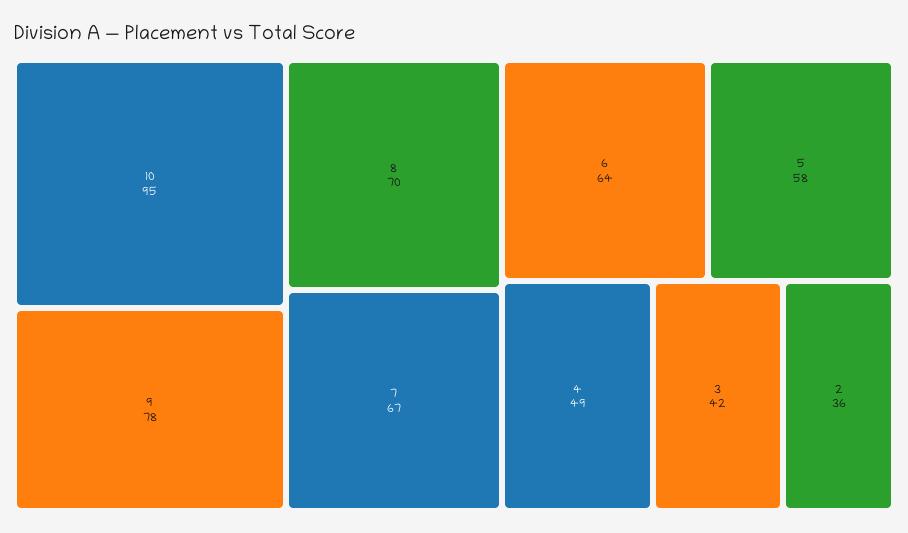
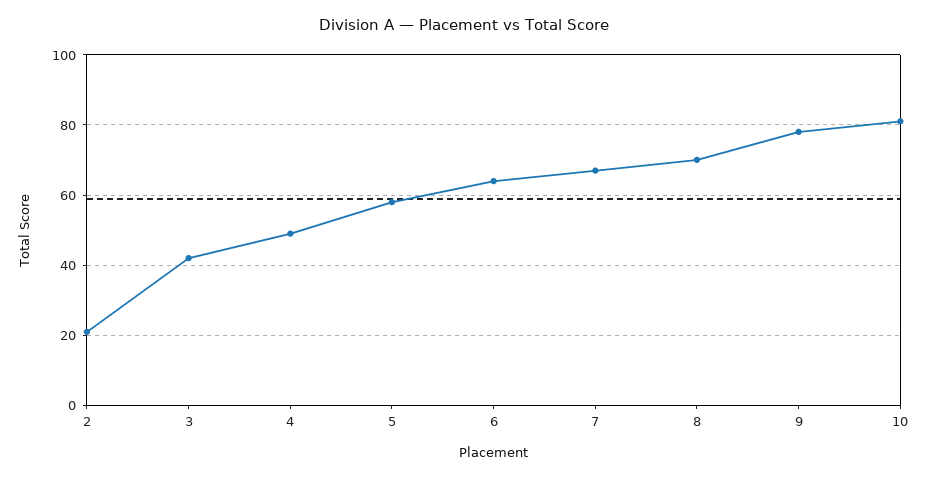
10: 95 -> 80
2: 36 -> 20

